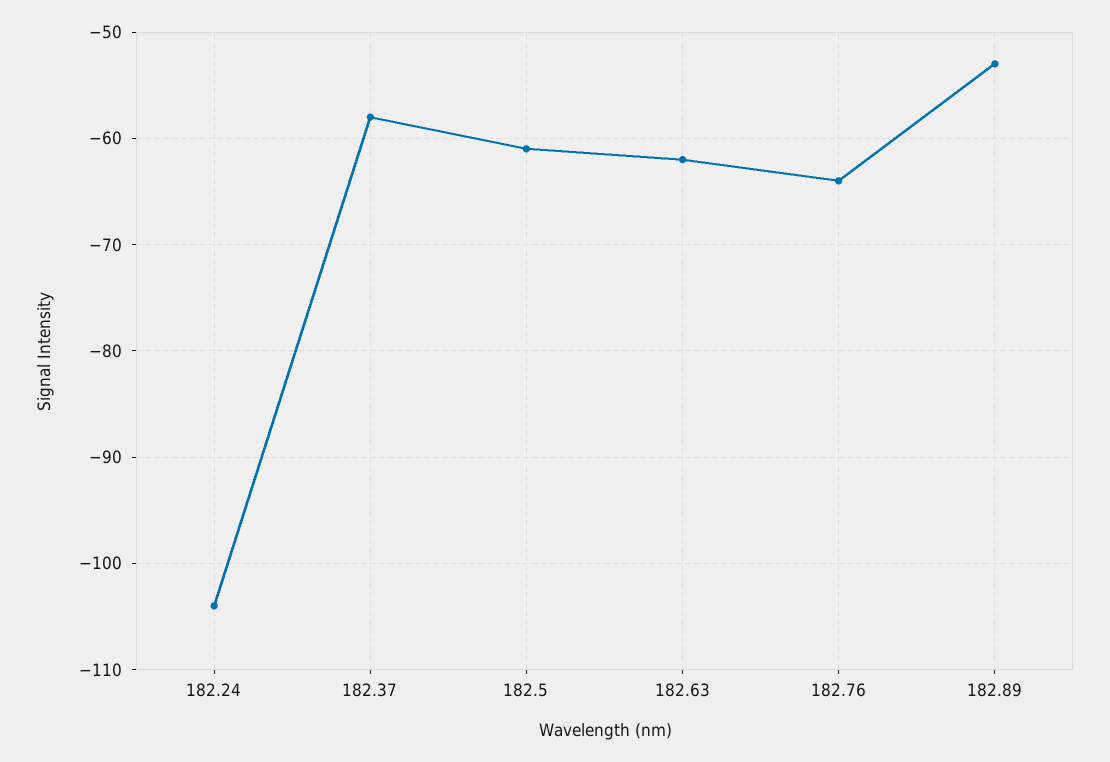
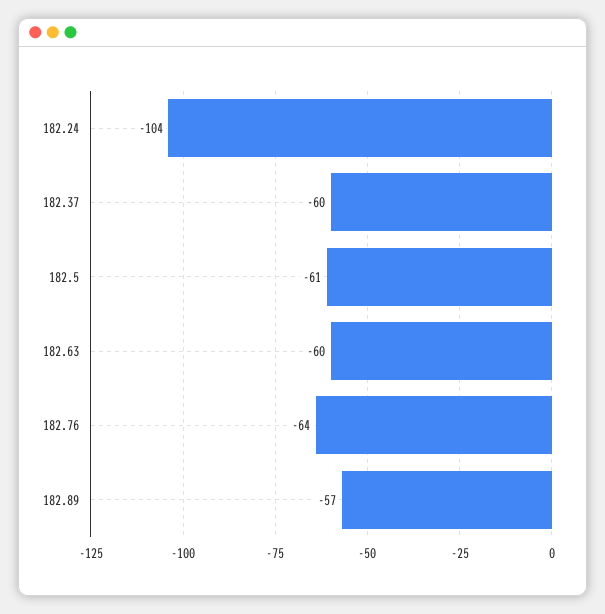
182.37: -58 -> -60
182.63: -62 -> -60
182.89: -53 -> -57

